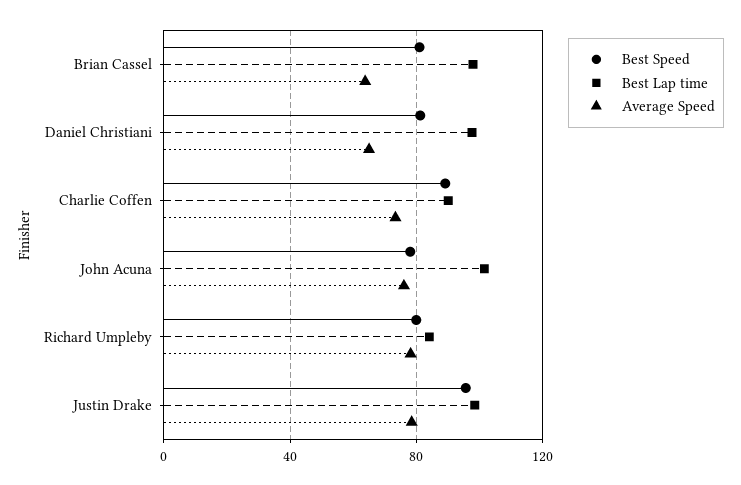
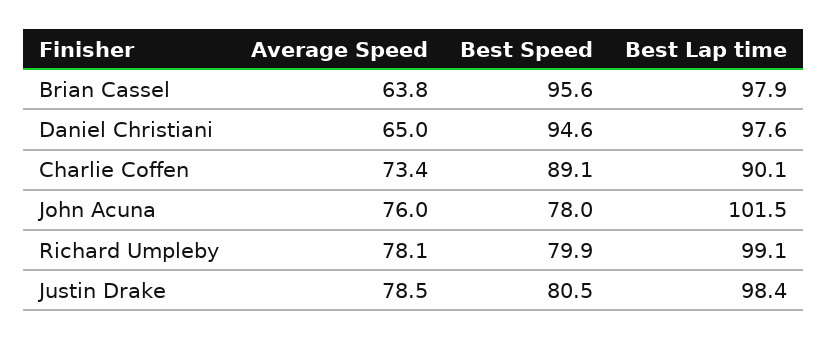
Best Speed, Brian Cassel: 80 -> 95.6
Best Speed, Daniel Christiani: 80 -> 94.6
Best Lap time, Richard Umpleby: 85 -> 99.1
Best Speed, Justin Drake: 95 -> 80.5

